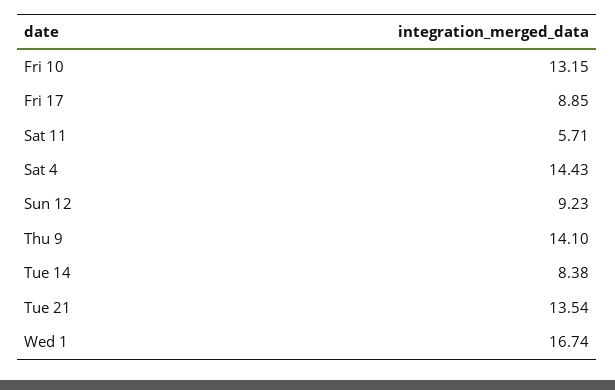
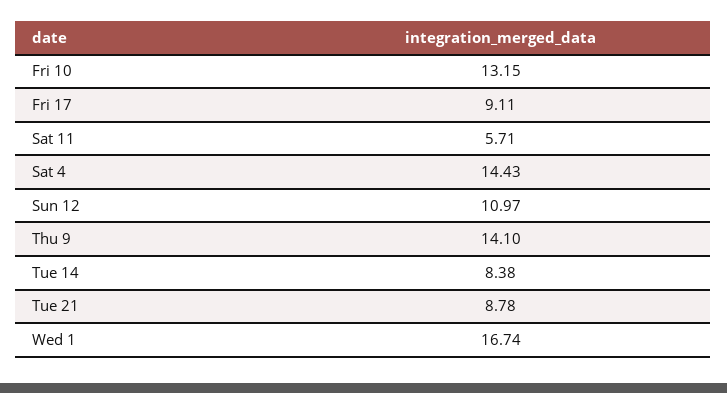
Fri 17: 8.85 -> 9.11
Sun 12: 9.23 -> 10.97
Tue 21: 13.54 -> 8.78

